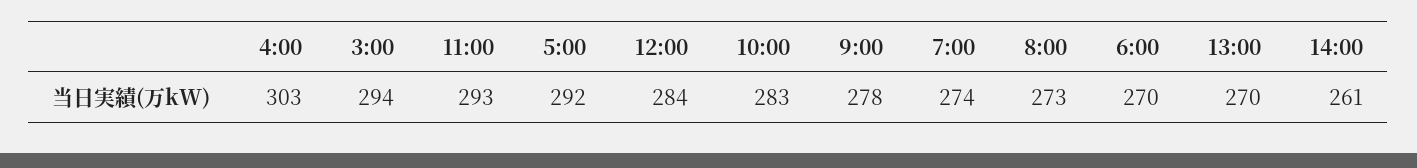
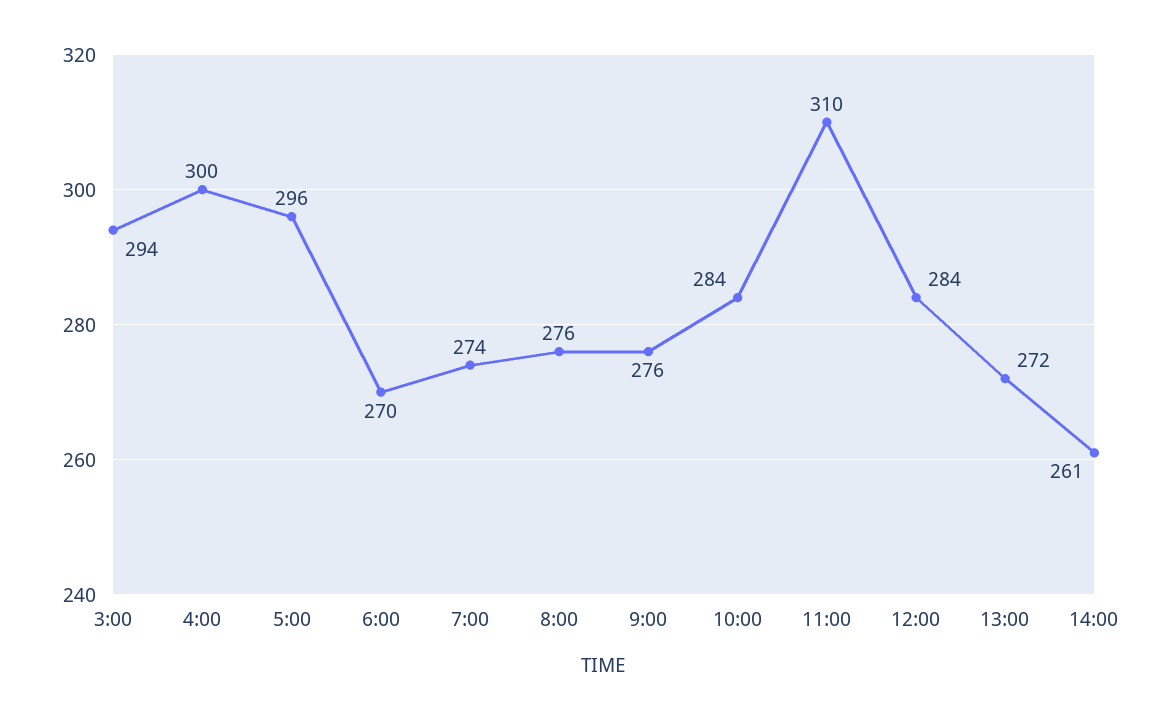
4:00: 303 -> 300
11:00: 293 -> 310
5:00: 292 -> 296
10:00: 283 -> 284
9:00: 278 -> 276
8:00: 273 -> 276
13:00: 270 -> 272

